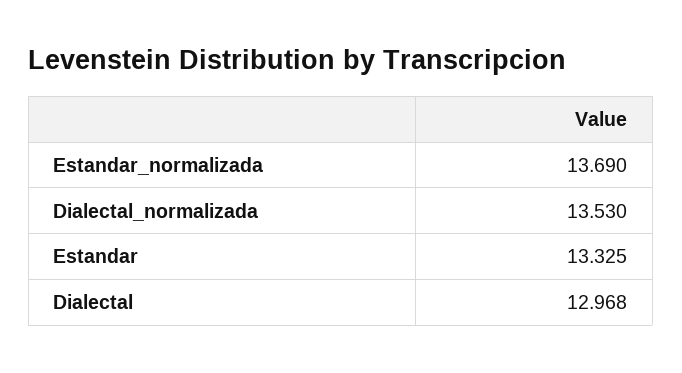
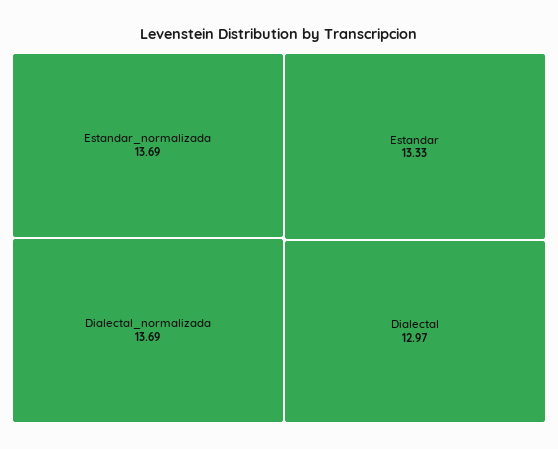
Dialectal_normalizada: 13.53 -> 13.69

